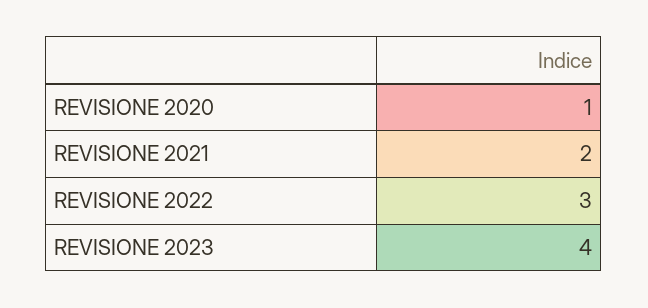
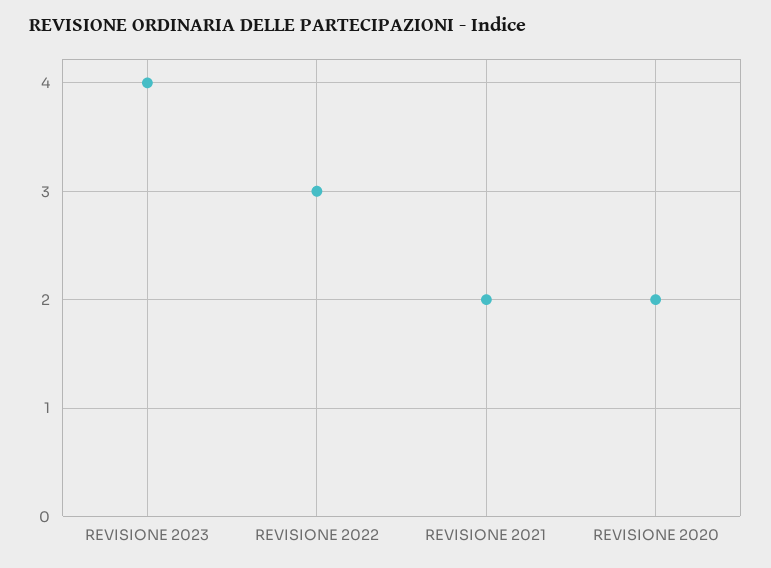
REVISIONE 2020: 1 -> 2

